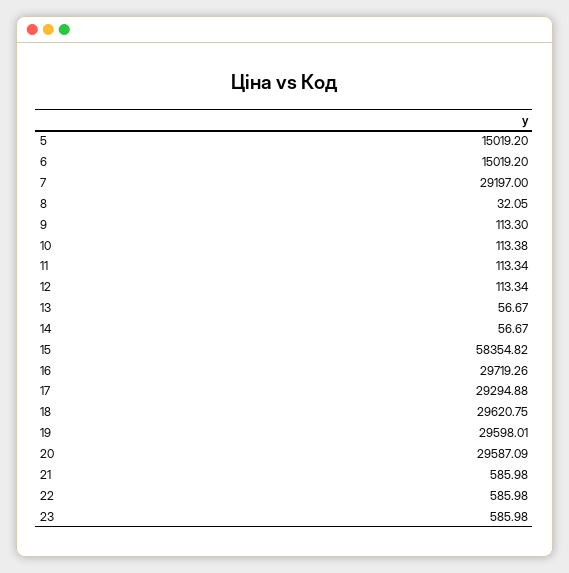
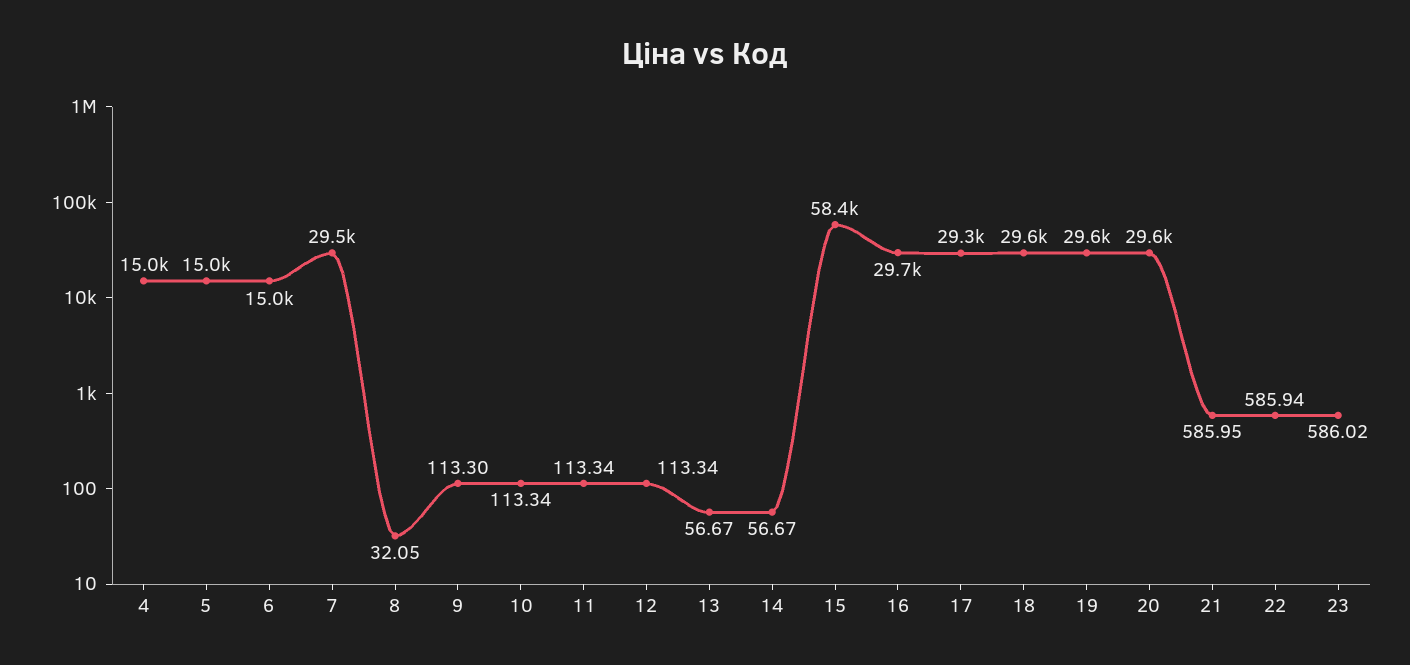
7: 29197 -> 29500
10: 113.38 -> 113.34
21: 585.98 -> 585.95
22: 585.98 -> 585.94
23: 585.98 -> 586.02
4: none -> 15000

